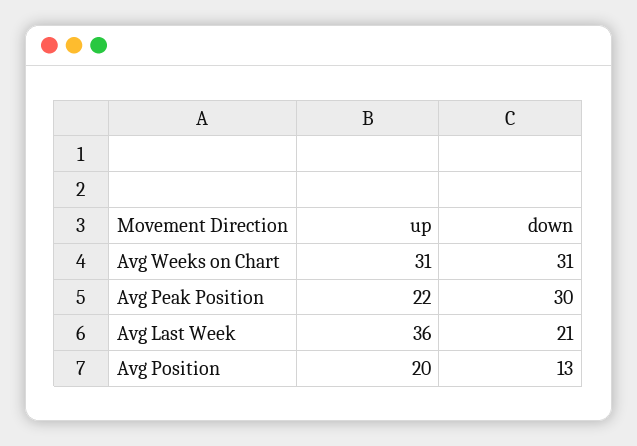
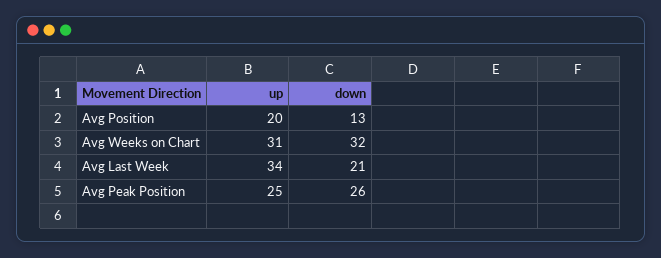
down, Avg Weeks on Chart: 31 -> 32
up, Avg Peak Position: 22 -> 25
down, Avg Peak Position: 30 -> 26
up, Avg Last Week: 36 -> 34

